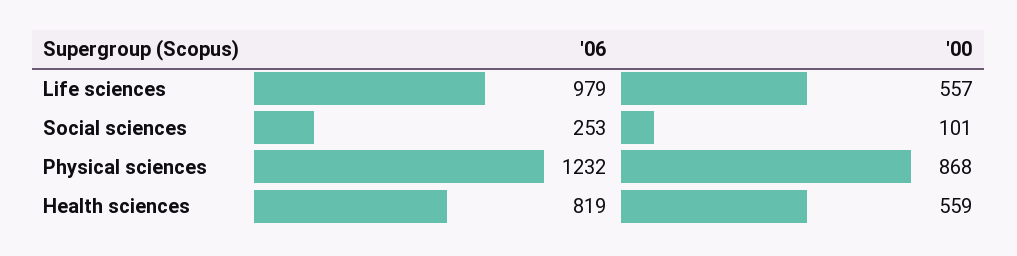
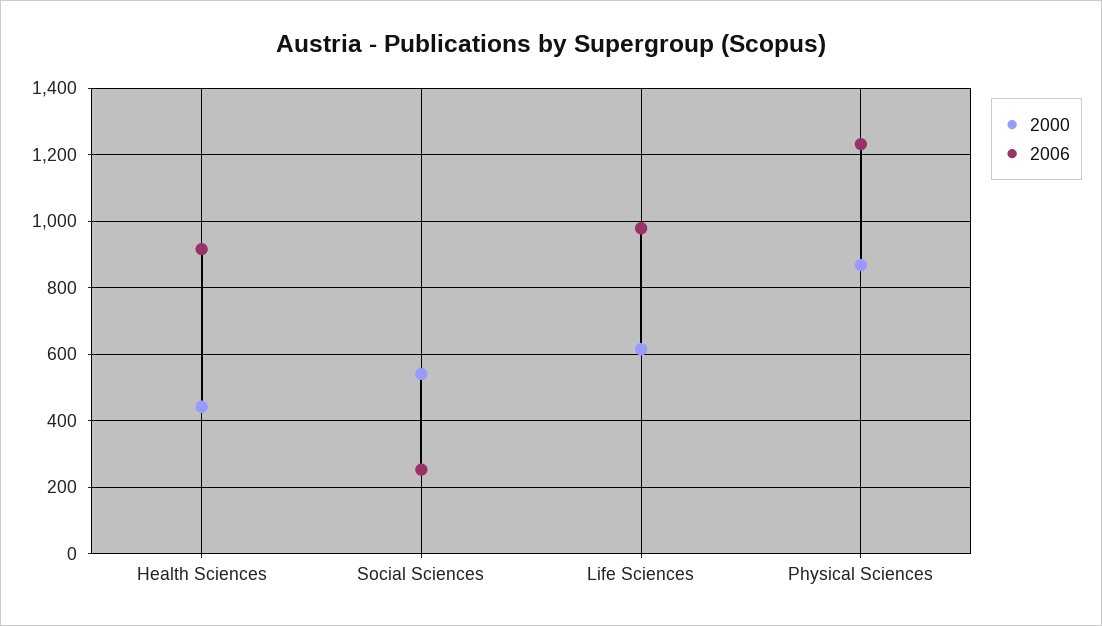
'00, Life sciences: 557 -> 620
'00, Social sciences: 101 -> 540
'06, Health sciences: 819 -> 920
'00, Health sciences: 559 -> 440

